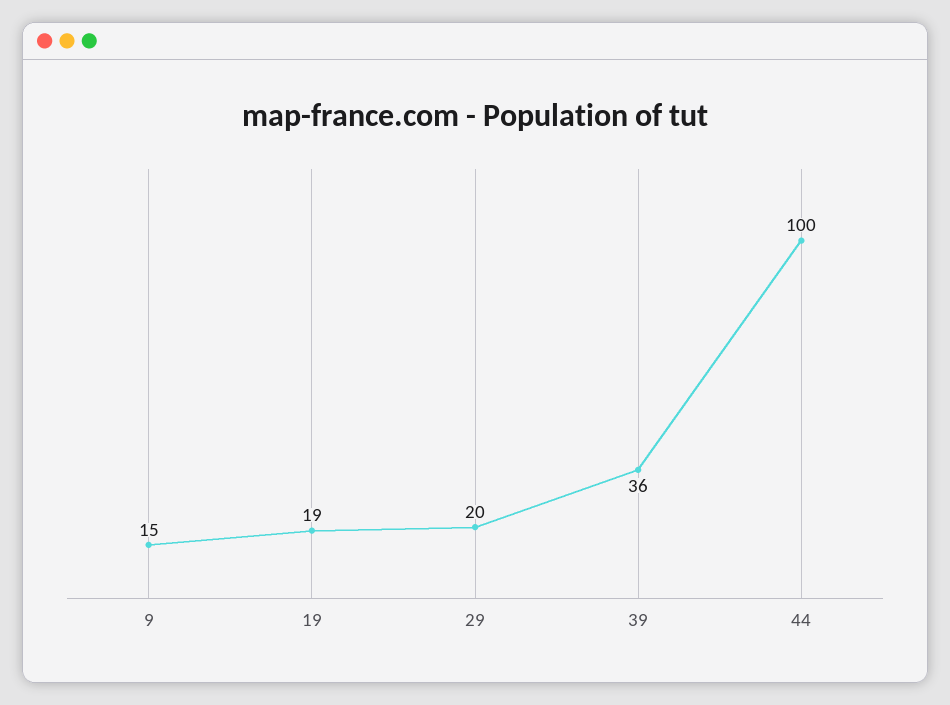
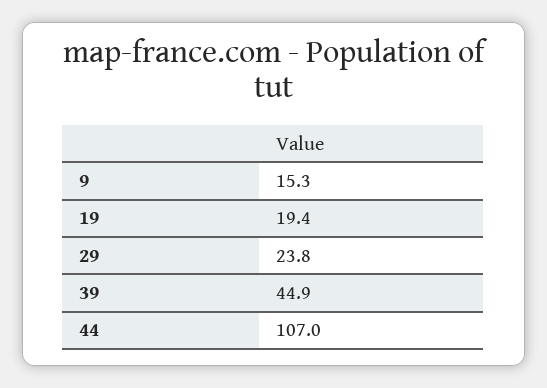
29: 20 -> 23.8
39: 36 -> 44.9
44: 100 -> 107

